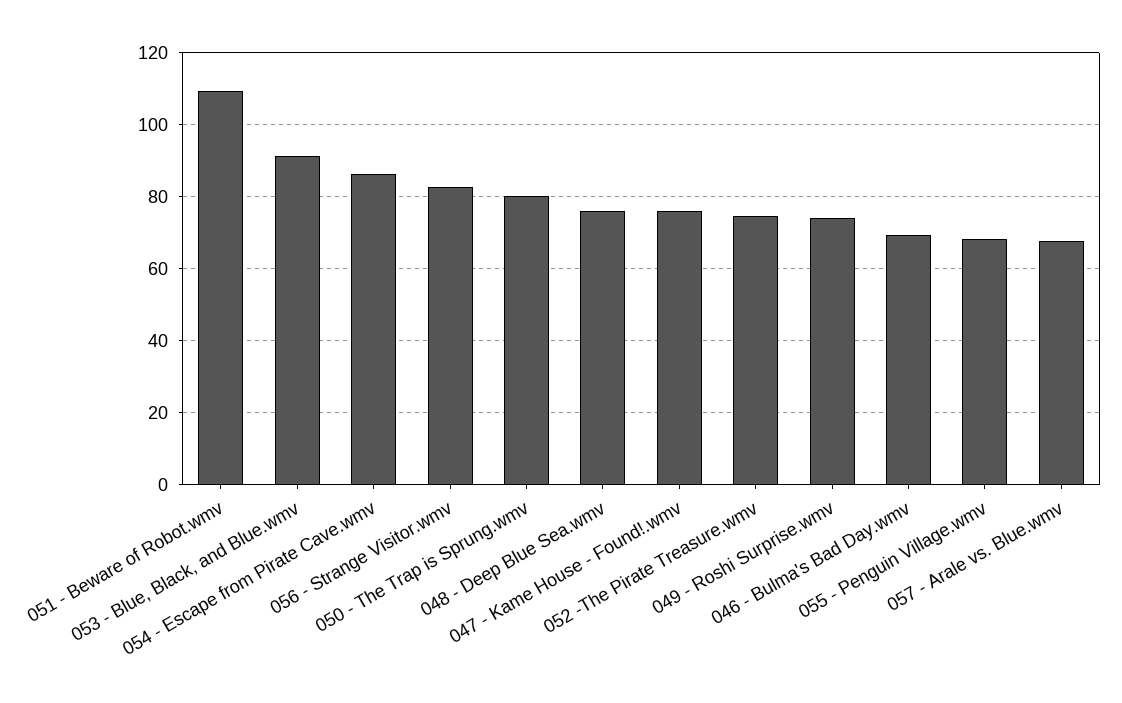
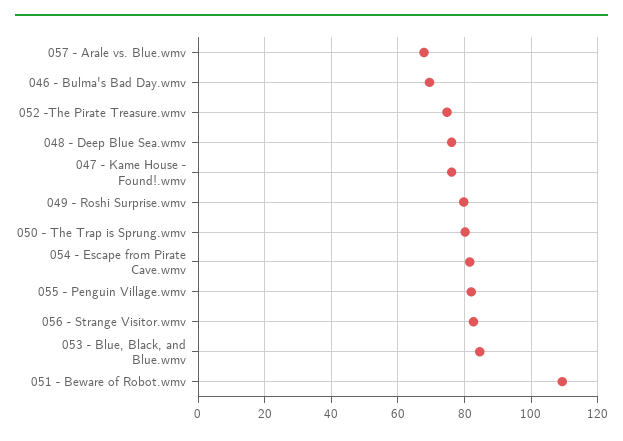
053 - Blue, Black, and Blue.wmv: 92 -> 84
054 - Escape from Pirate Cave.wmv: 86 -> 82
049 - Roshi Surprise.wmv: 74 -> 80
055 - Penguin Village.wmv: 68 -> 82

